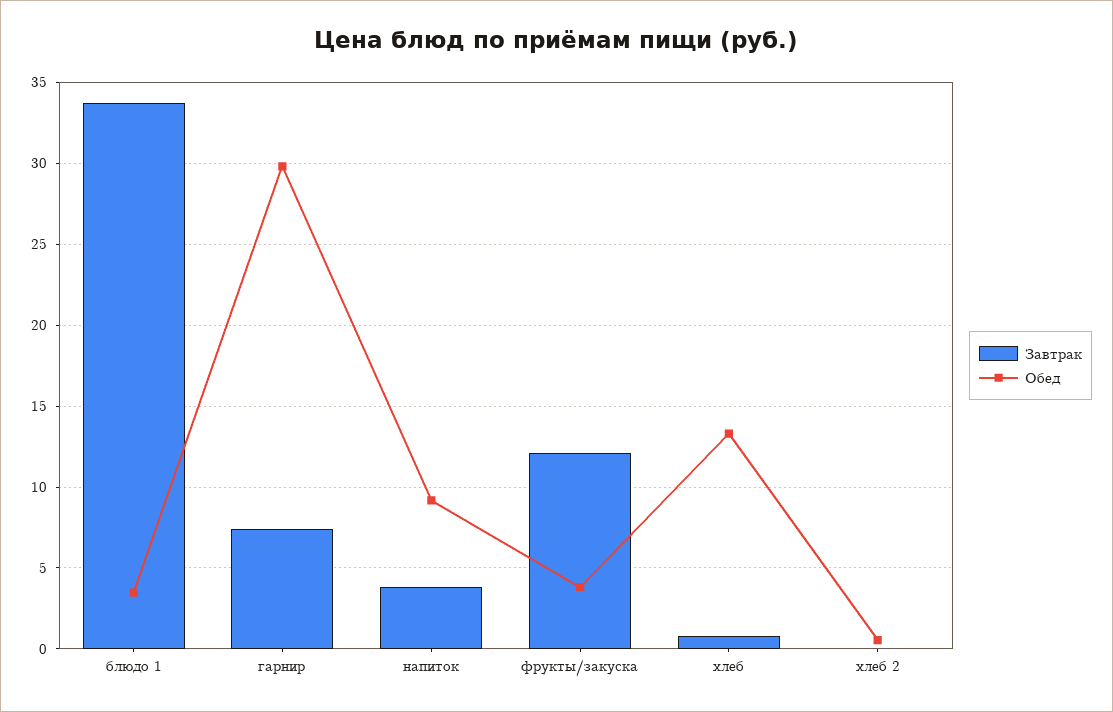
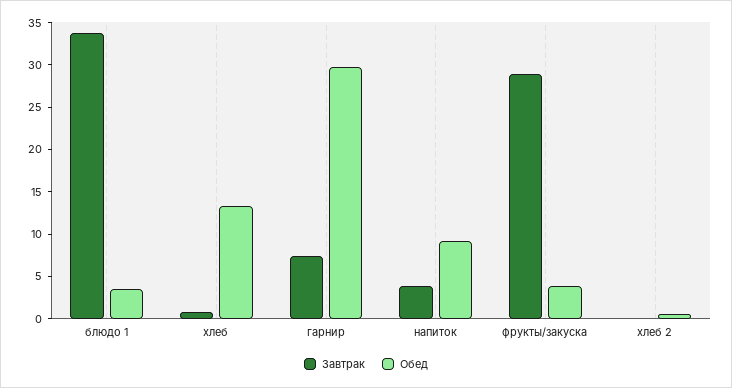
Завтрак, фрукты/закуска: 12 -> 29

